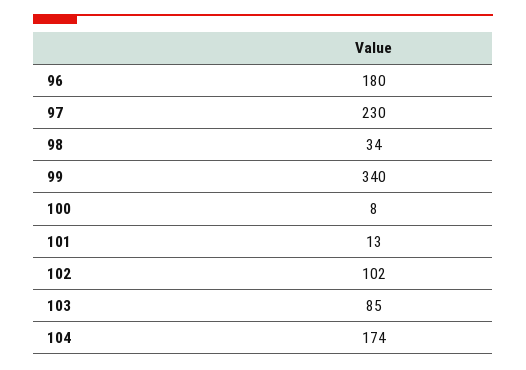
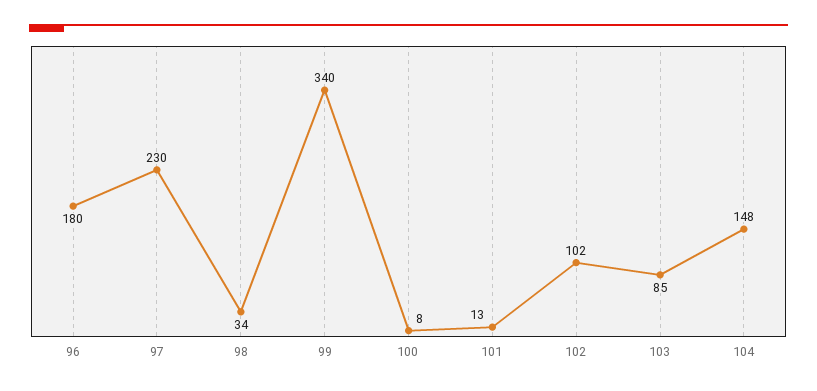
104: 174 -> 148

